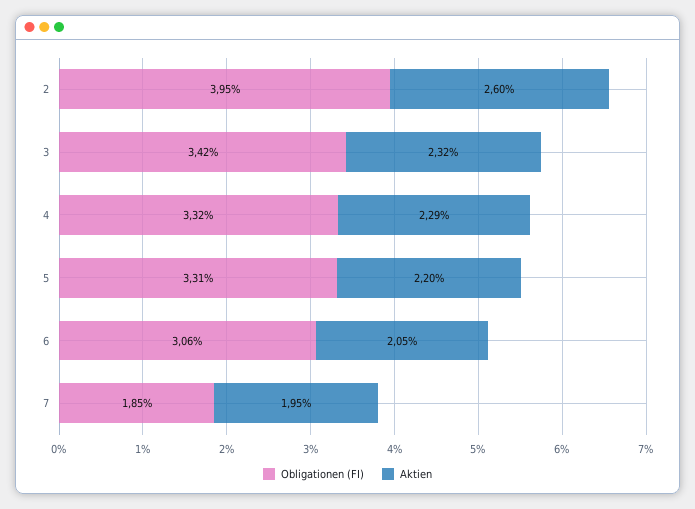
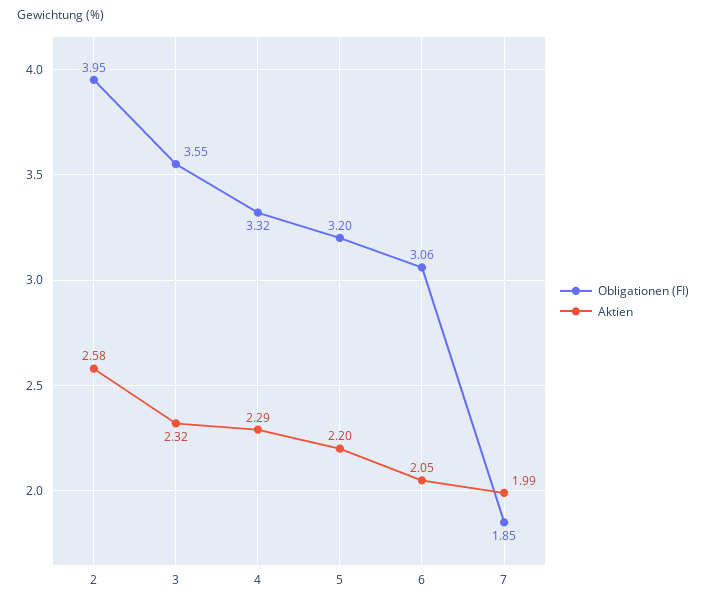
Aktien, 2: 2.6 -> 2.58
Obligationen (FI), 3: 3.42 -> 3.55
Obligationen (FI), 5: 3.31 -> 3.2
Aktien, 7: 1.95 -> 1.99

